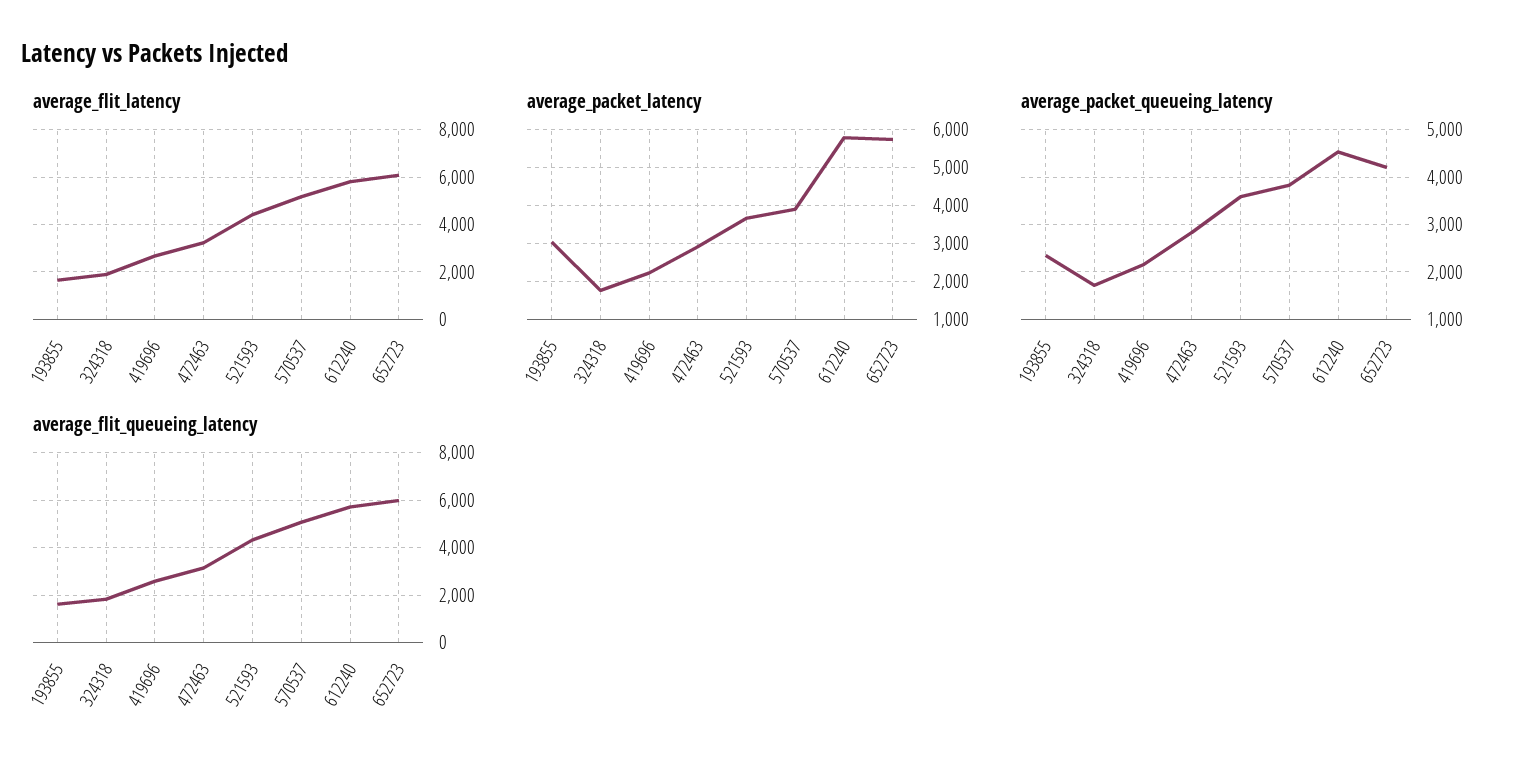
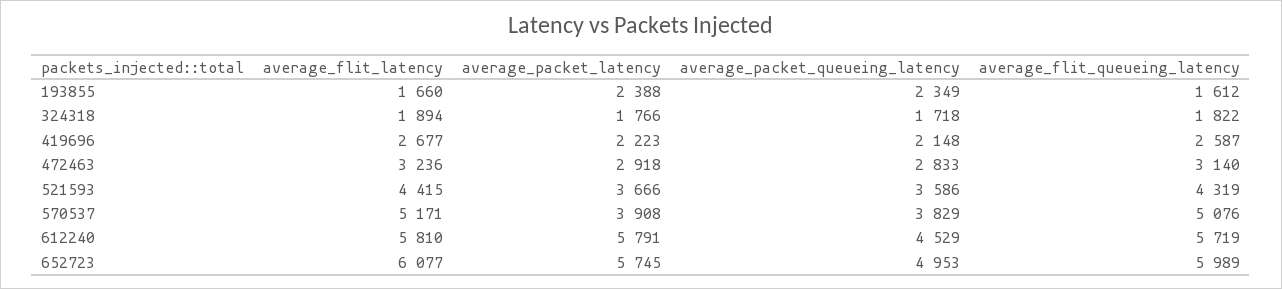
average_packet_latency, 193855: 3000 -> 2388
average_packet_queueing_latency, 652723: 4200 -> 4953

